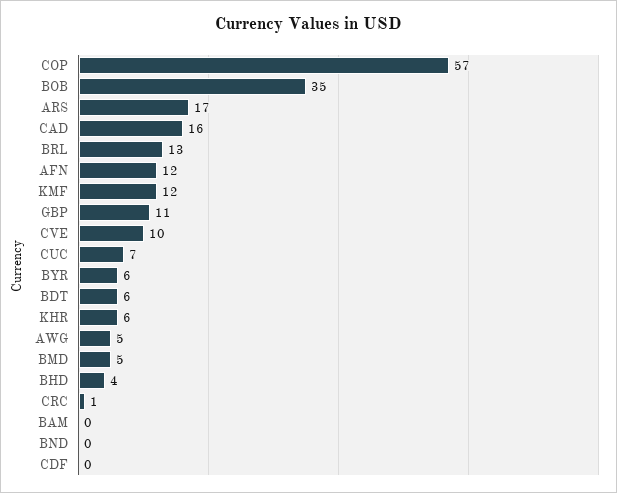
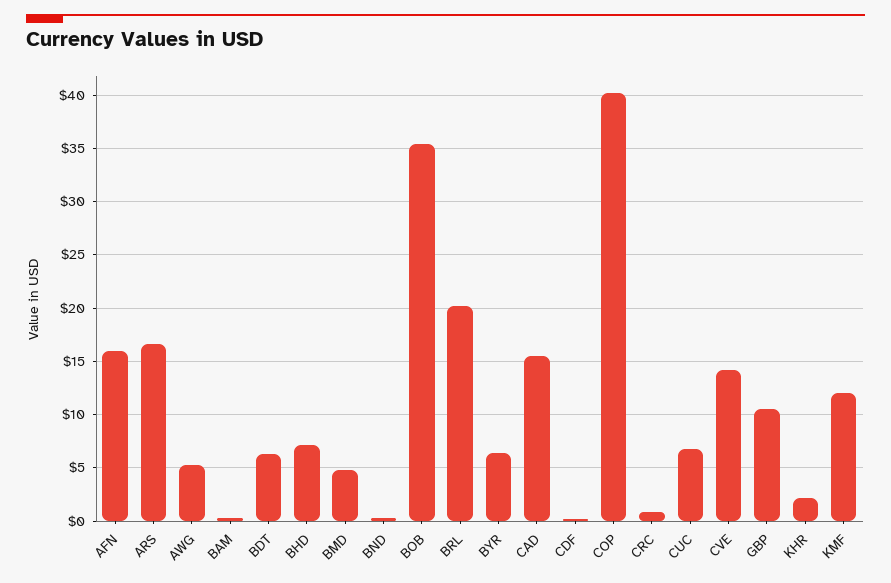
COP: 57 -> 40
BRL: 13 -> 20
AFN: 12 -> 16
CVE: 10 -> 14
KHR: 6 -> 2
BHD: 4 -> 7

